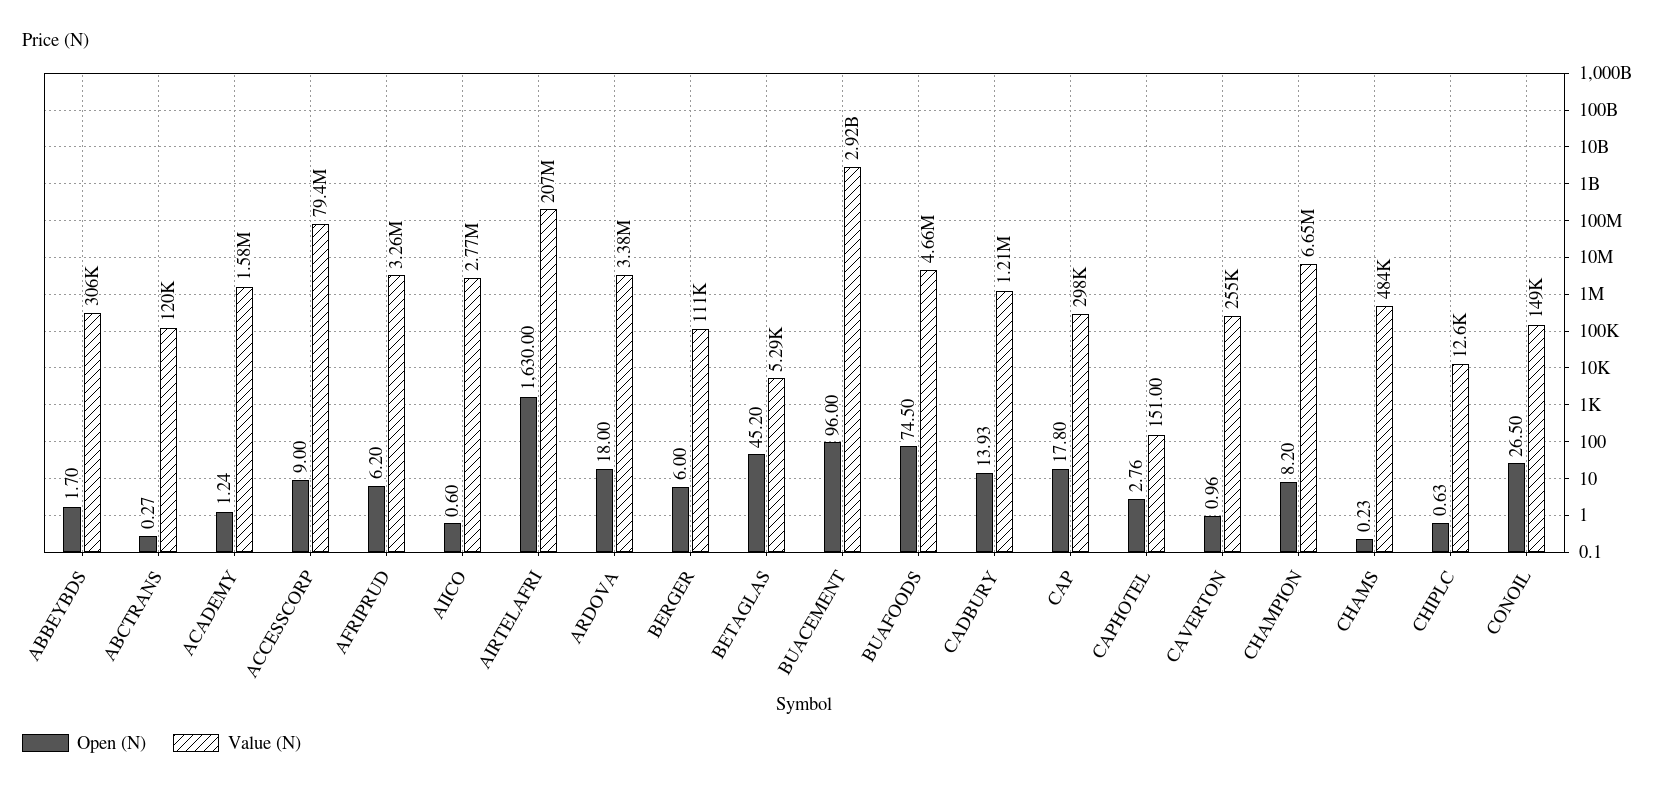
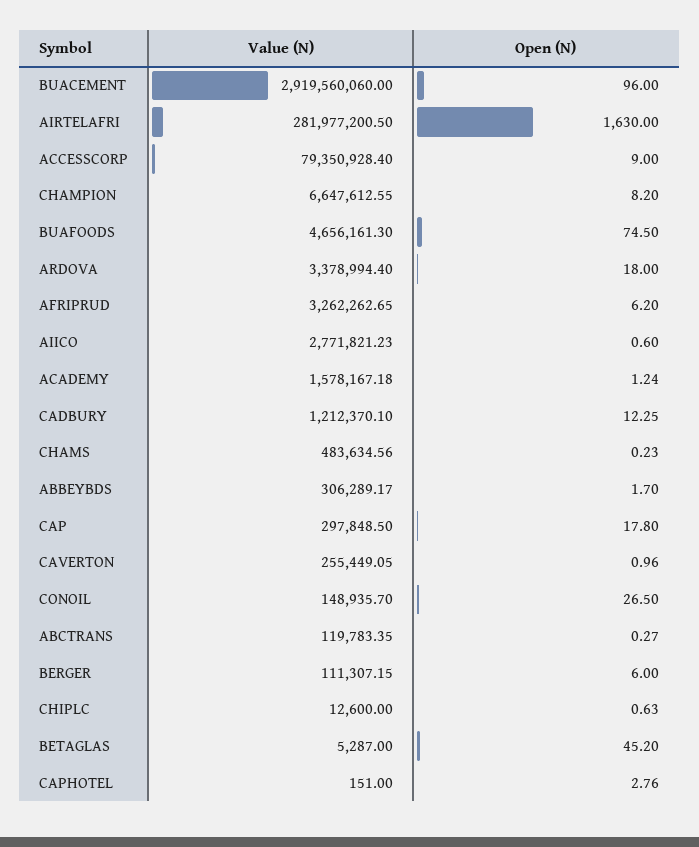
Value (N), AIRTELAFRI: 207000000 -> 281977200.5
Open (N), CADBURY: 13.93 -> 12.25

